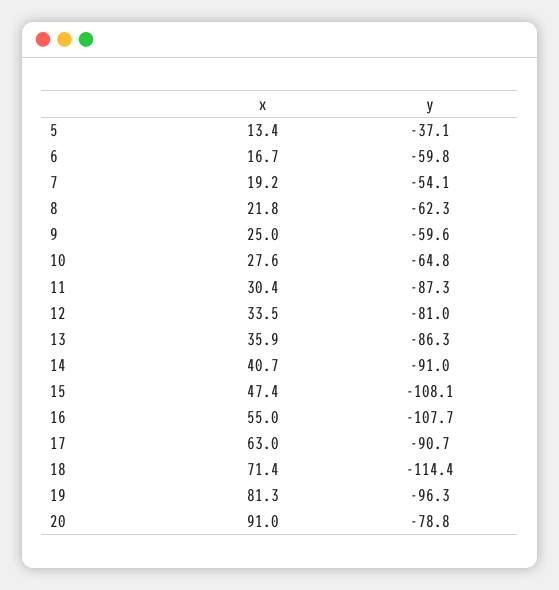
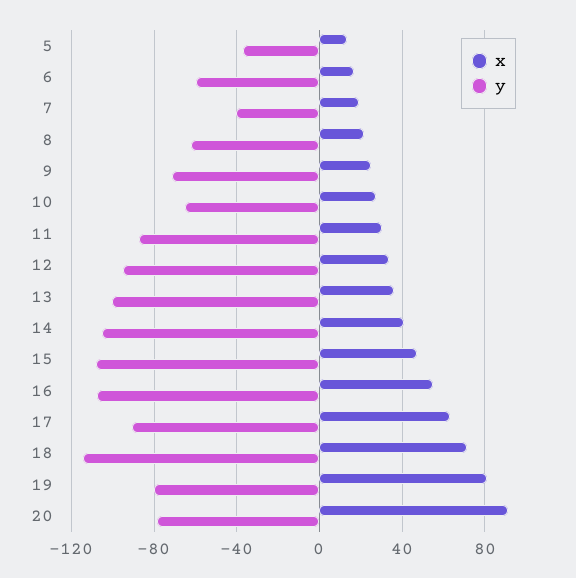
y, 7: -54.1 -> -40
y, 9: -59.6 -> -70
y, 12: -81 -> -95
y, 13: -86.3 -> -100
y, 14: -91 -> -105
y, 19: -96.3 -> -80

